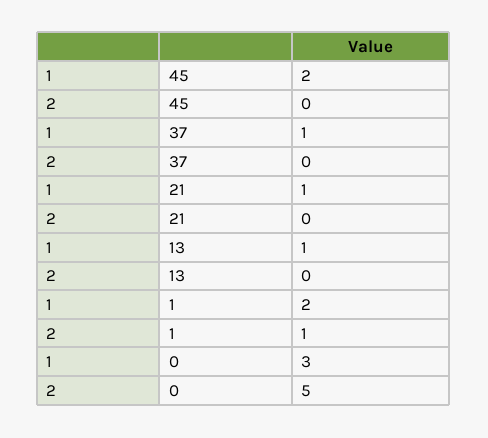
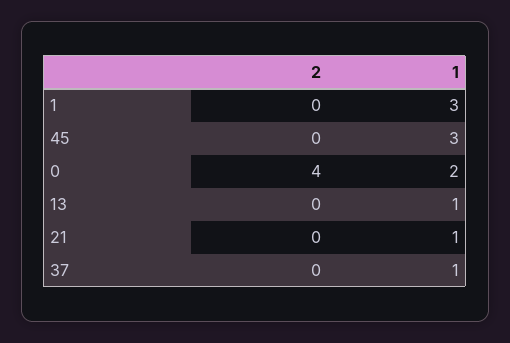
1, 45: 2 -> 3
1, 1: 2 -> 3
2, 1: 1 -> 0
1, 0: 3 -> 2
2, 0: 5 -> 4

